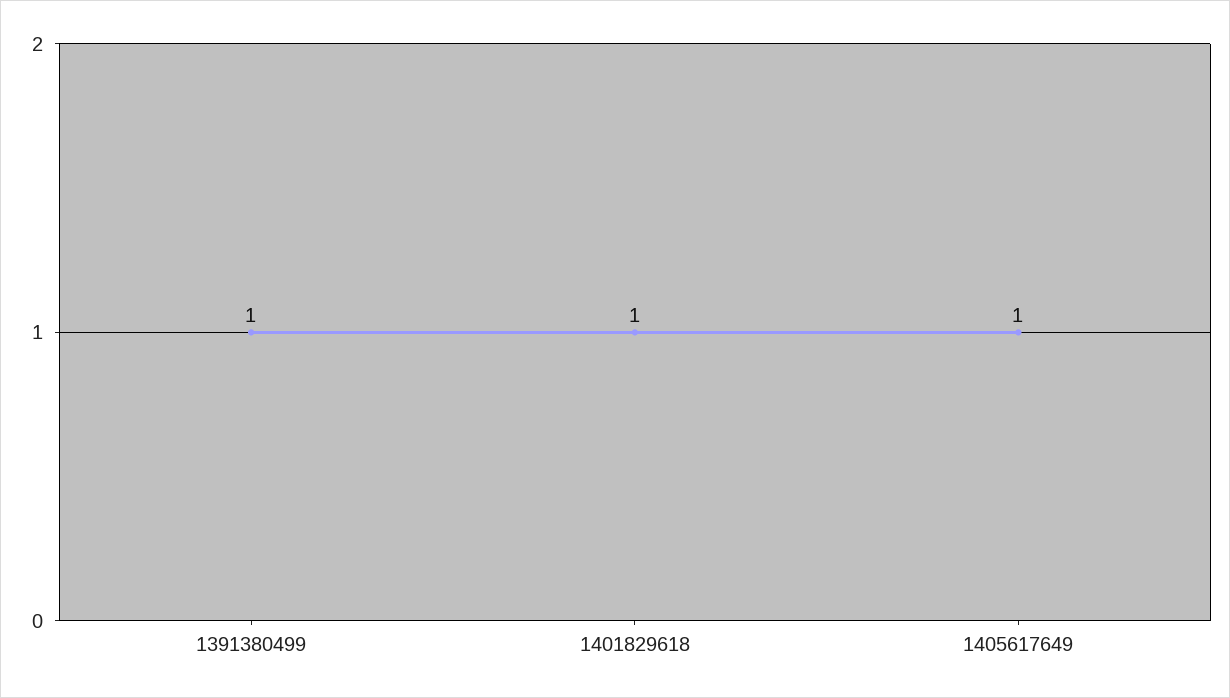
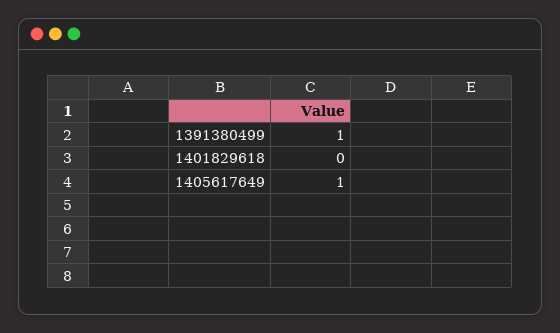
1401829618: 1 -> 0

